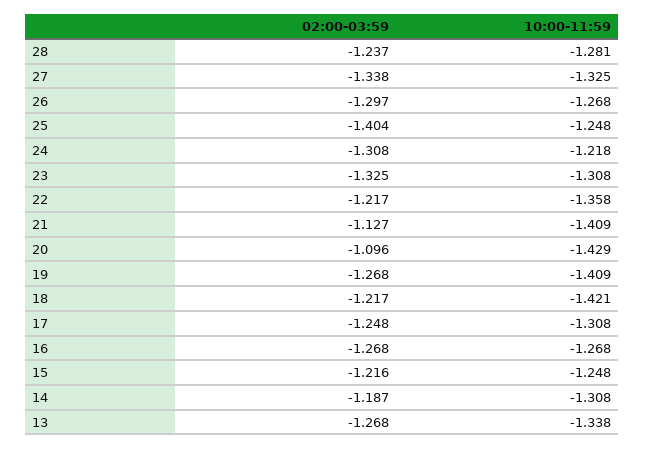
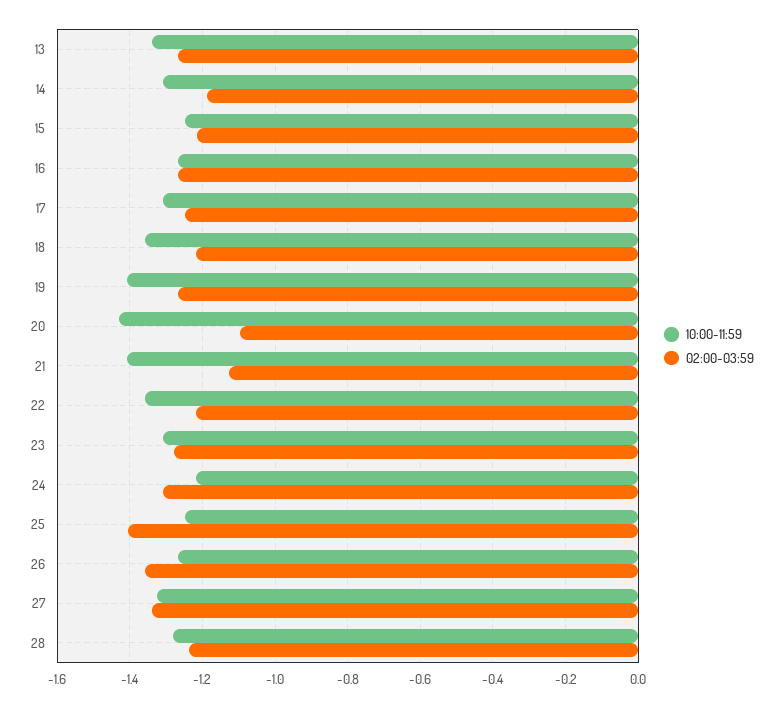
02:00-03:59, 26: -1.297 -> -1.36
02:00-03:59, 23: -1.325 -> -1.28
10:00-11:59, 18: -1.421 -> -1.36

